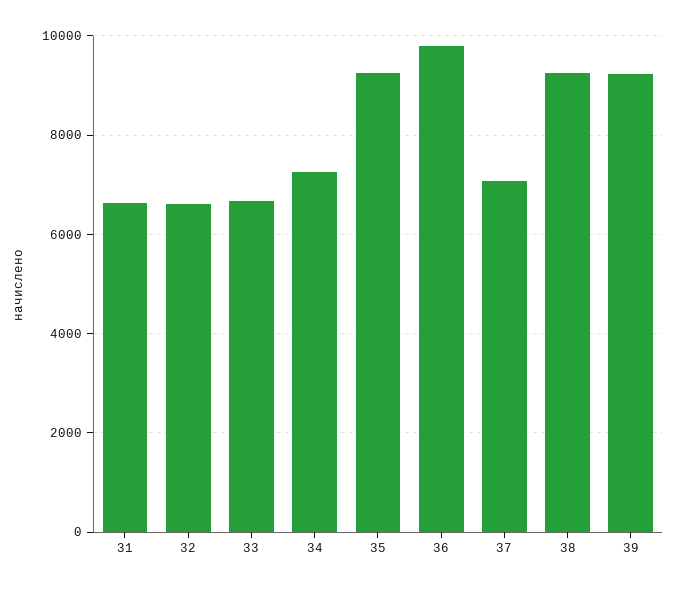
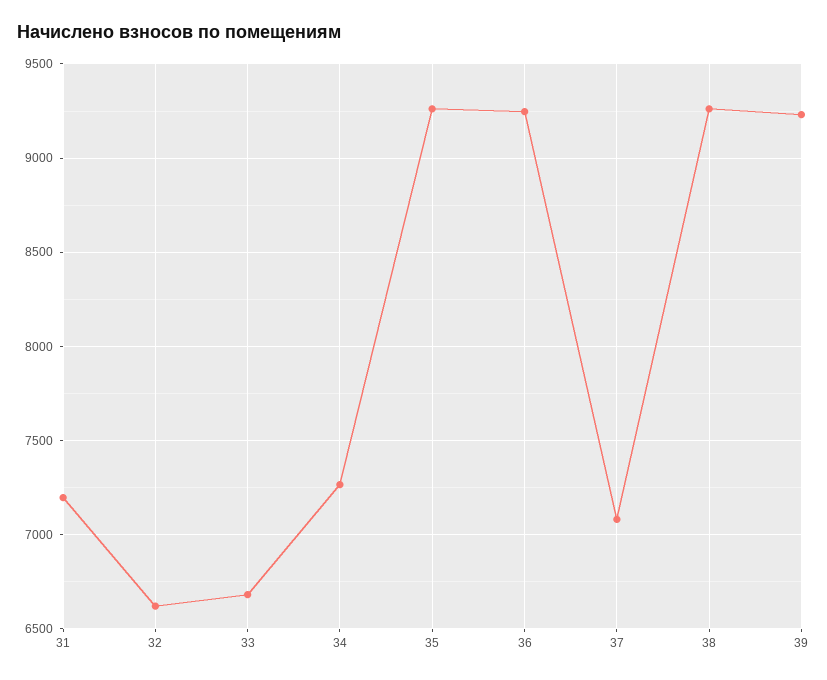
31: 6600 -> 7200
36: 9800 -> 9250

